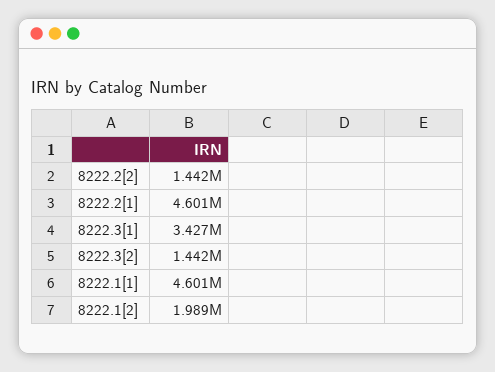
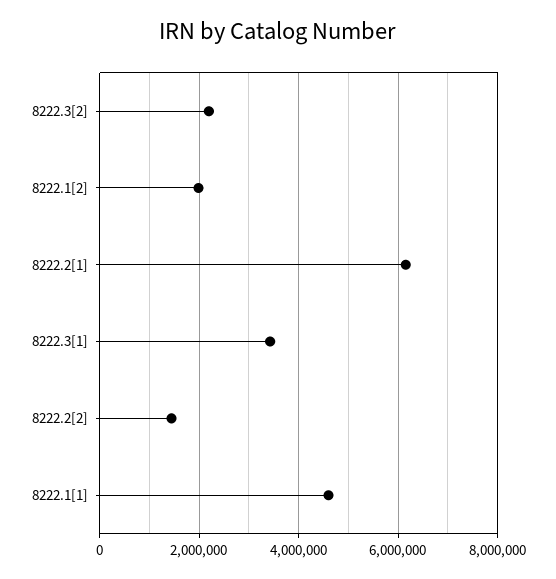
8222.2[1]: 4601000 -> 6200000
8222.3[2]: 1442000 -> 2200000

